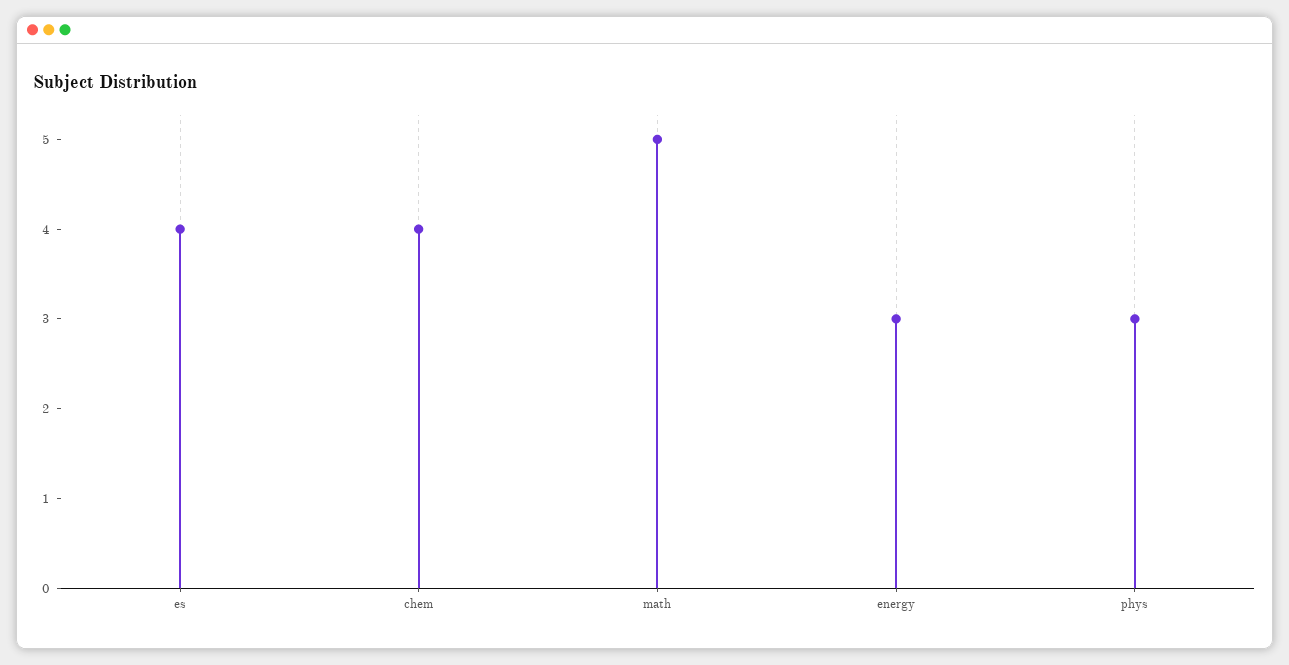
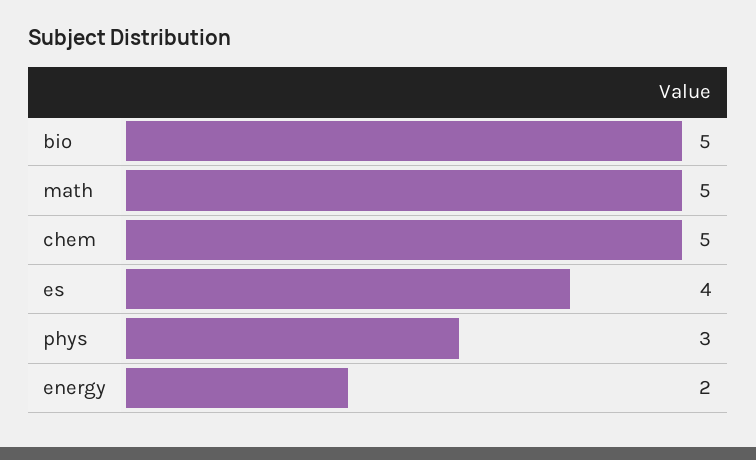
chem: 4 -> 5
energy: 3 -> 2
bio: none -> 5

